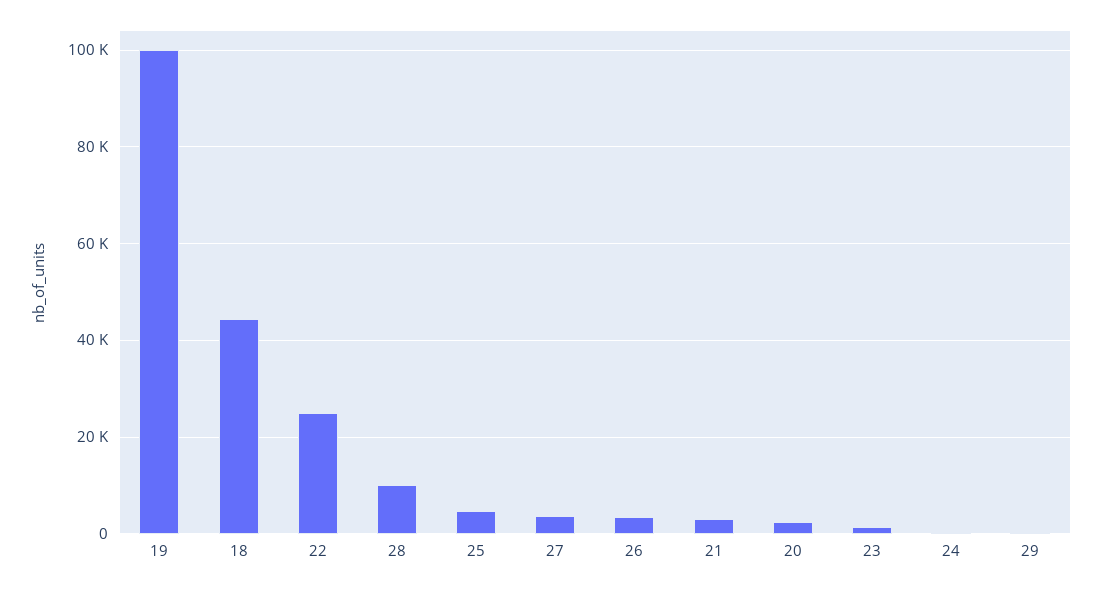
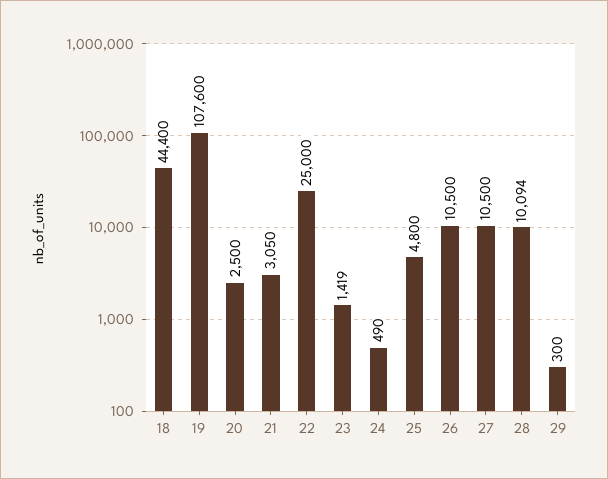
19: 100000 -> 107600
27: 4000 -> 10500
26: 4000 -> 10500

